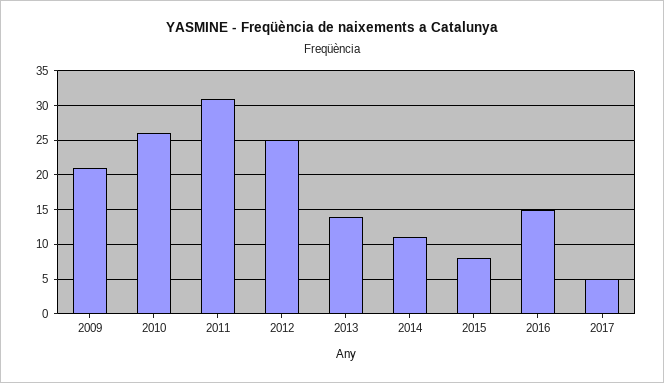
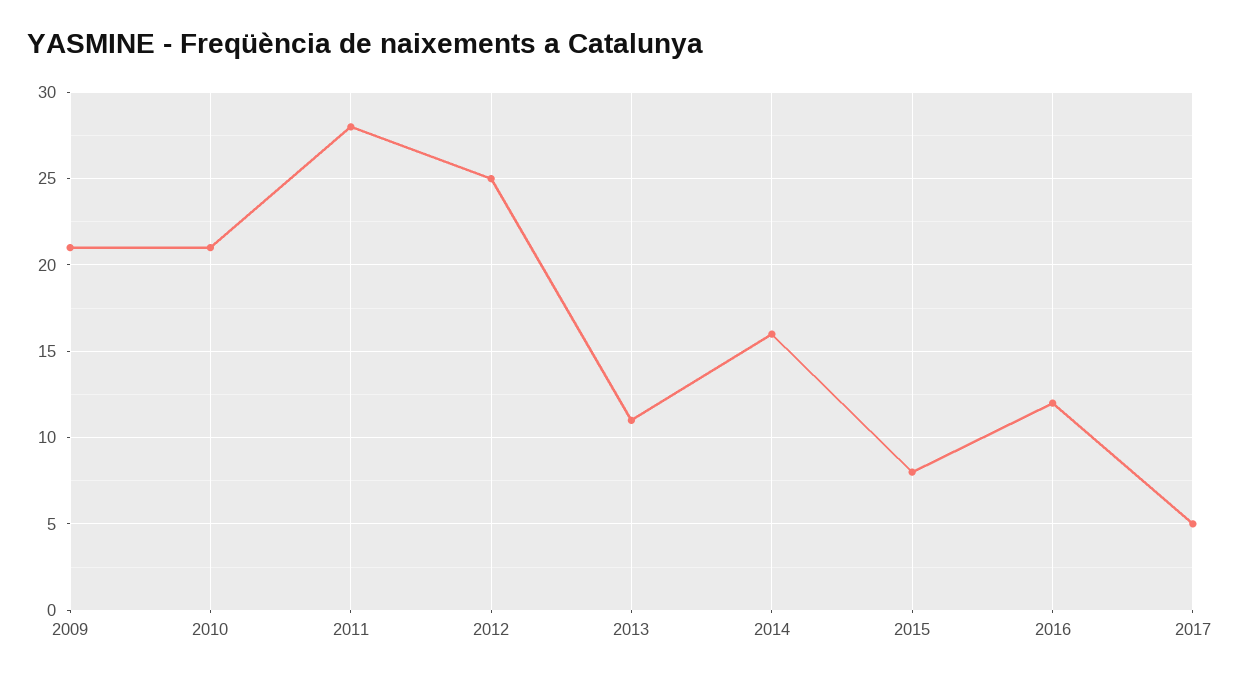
2010: 26 -> 21
2011: 31 -> 28
2013: 14 -> 11
2014: 11 -> 16
2016: 15 -> 12

